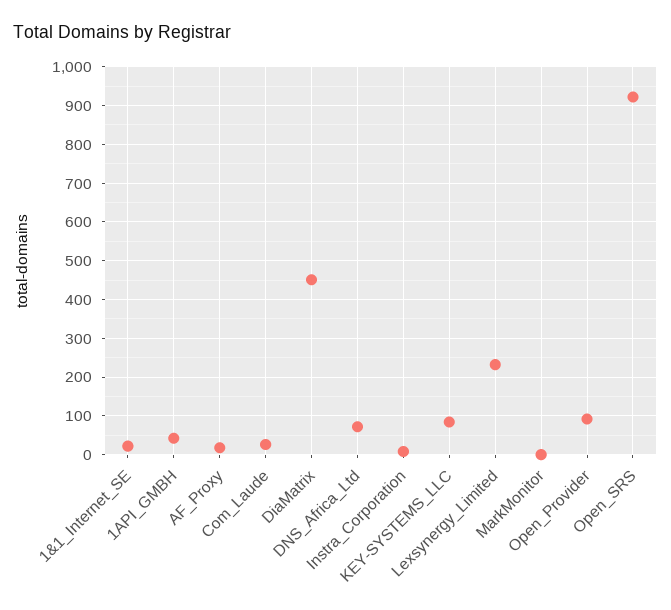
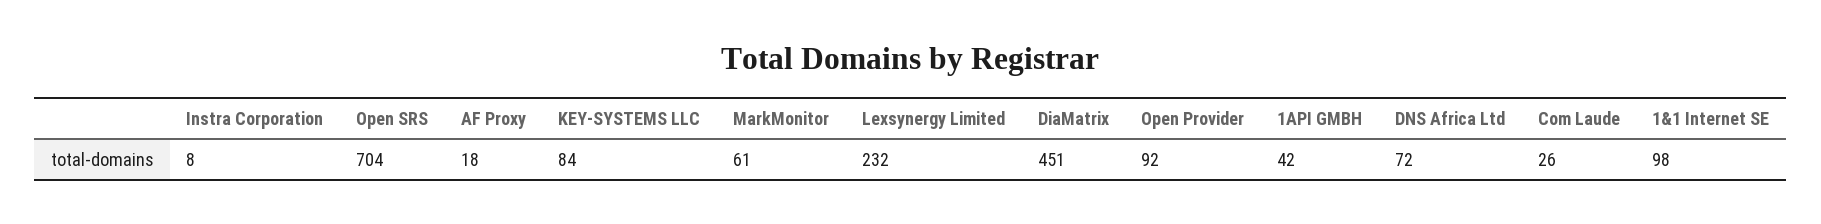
1&1_Internet_SE: 20 -> 98
MarkMonitor: 0 -> 61
Open_SRS: 920 -> 704

